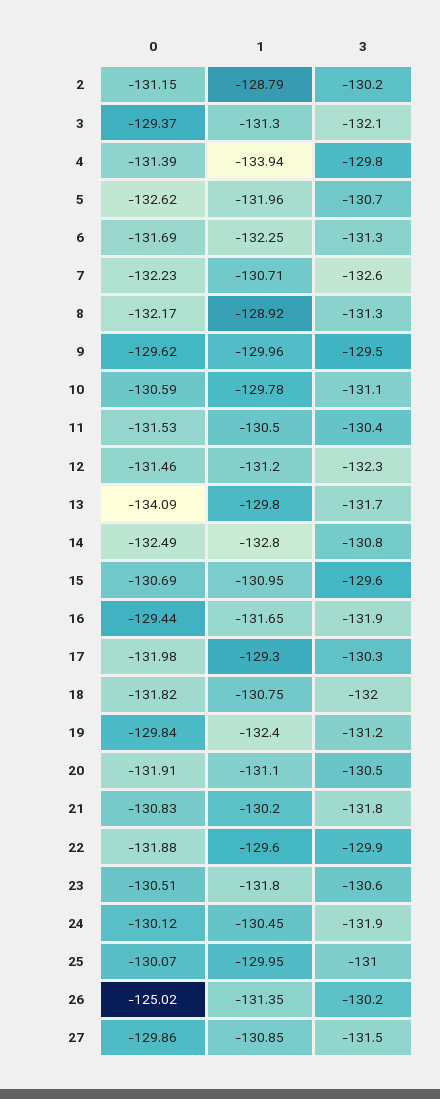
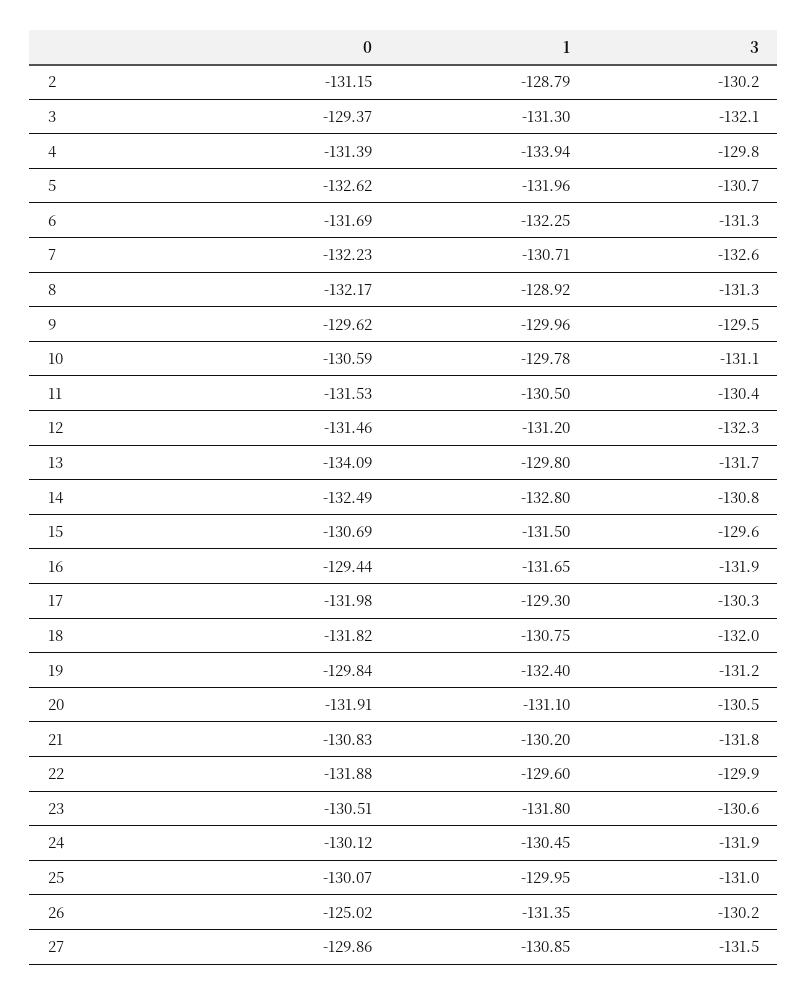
1, 15: -130.95 -> -131.5

